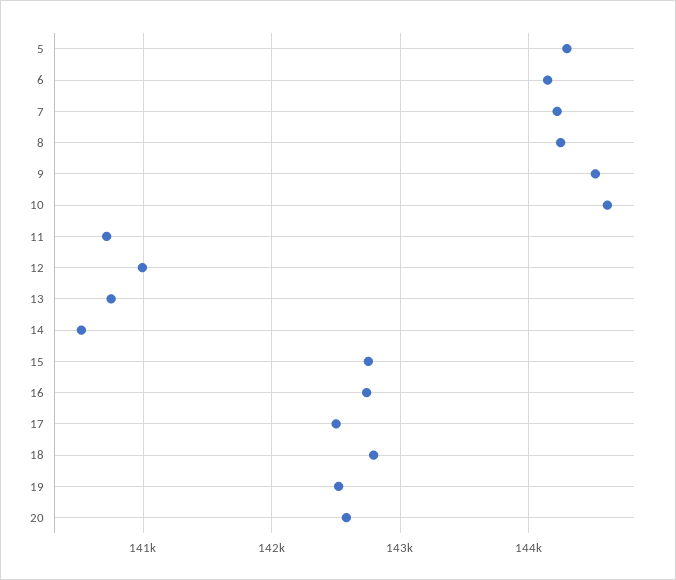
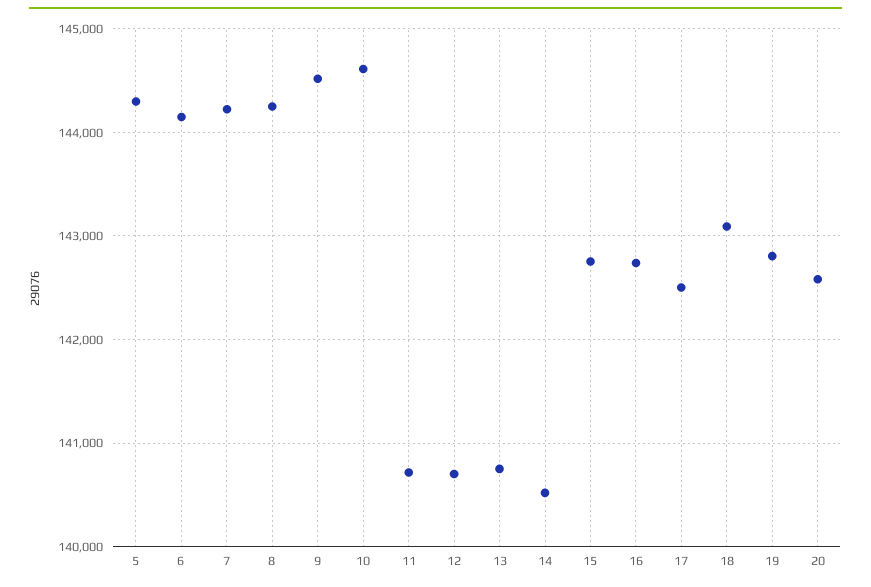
12: 141000 -> 140700
18: 142800 -> 143100
19: 142500 -> 142800

